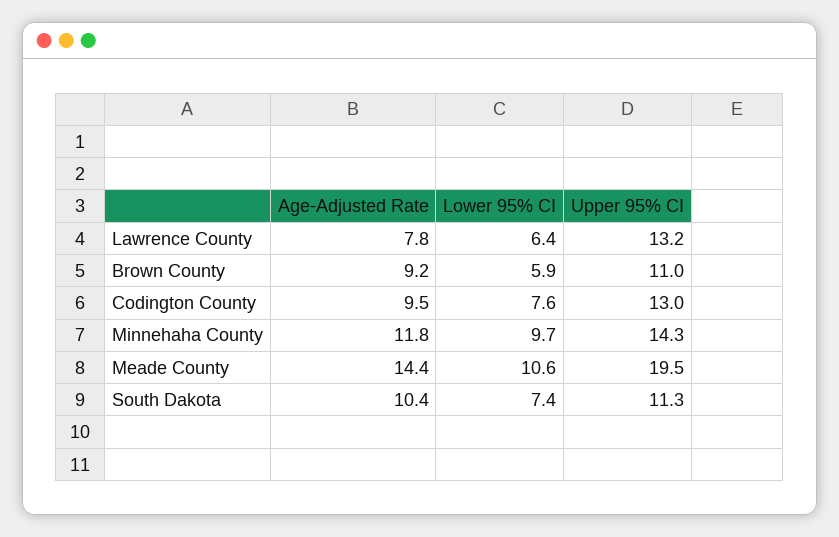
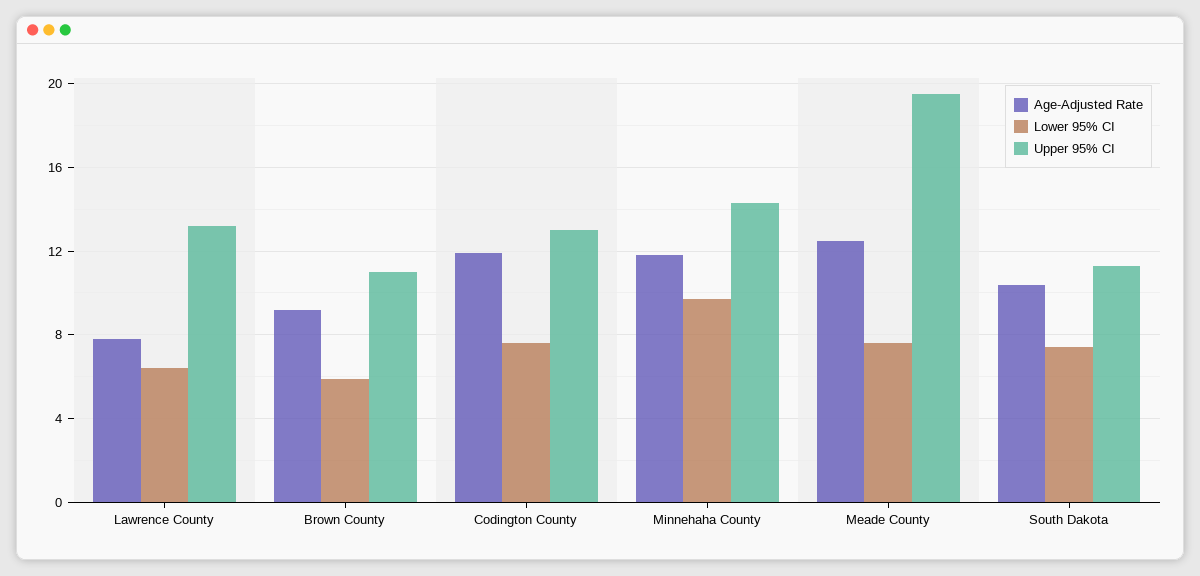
Age-Adjusted Rate, Codington County: 9.5 -> 12
Age-Adjusted Rate, Meade County: 14.4 -> 12.5
Lower 95% CI, Meade County: 10.6 -> 7.5

